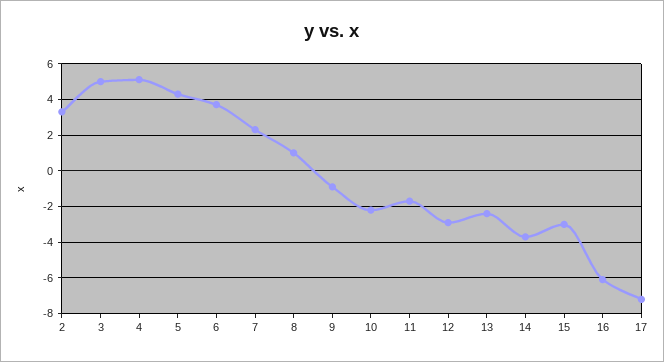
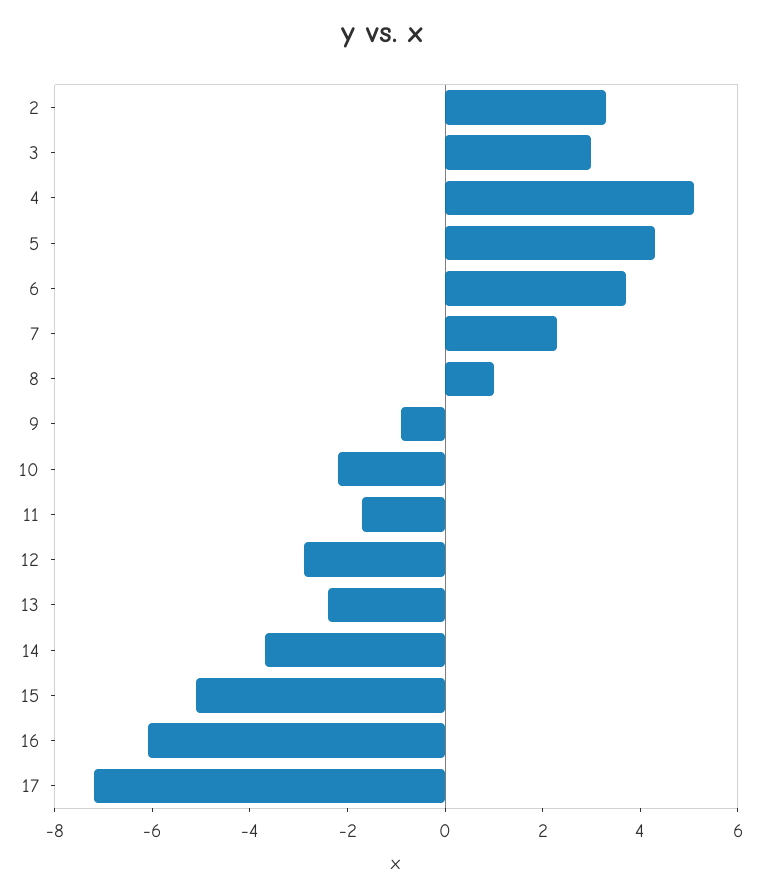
3: 5 -> 3
15: -3 -> -5

